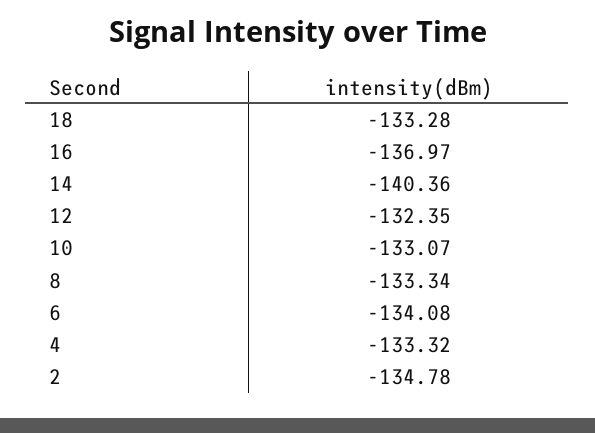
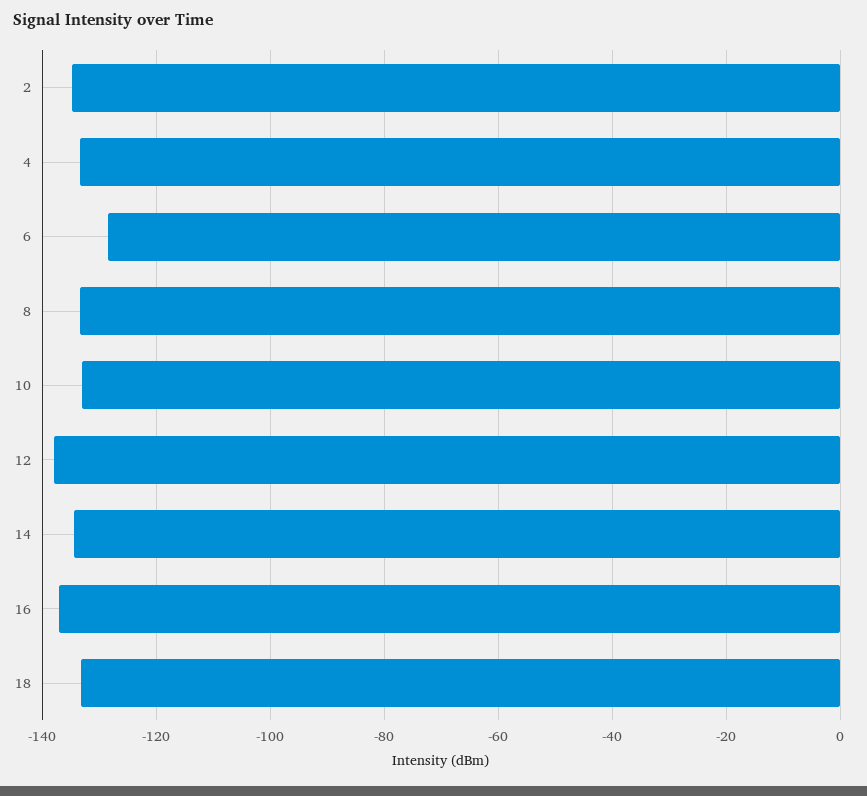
14: -140.36 -> -134
12: -132.35 -> -138
6: -134.08 -> -128

